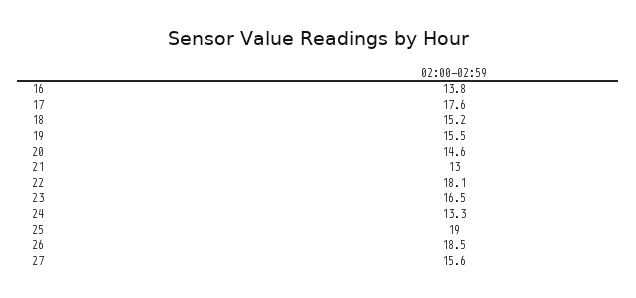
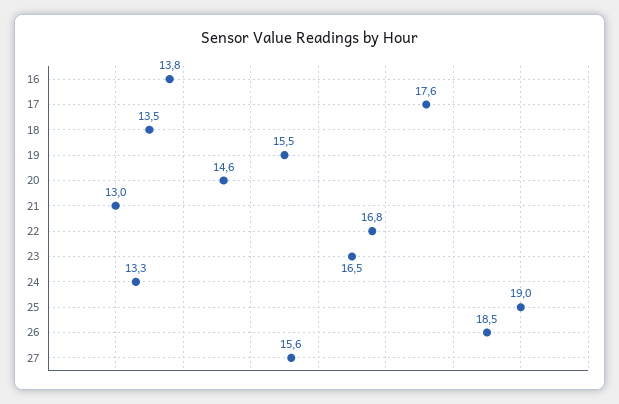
18: 15.2 -> 13.5
22: 18.1 -> 16.8

